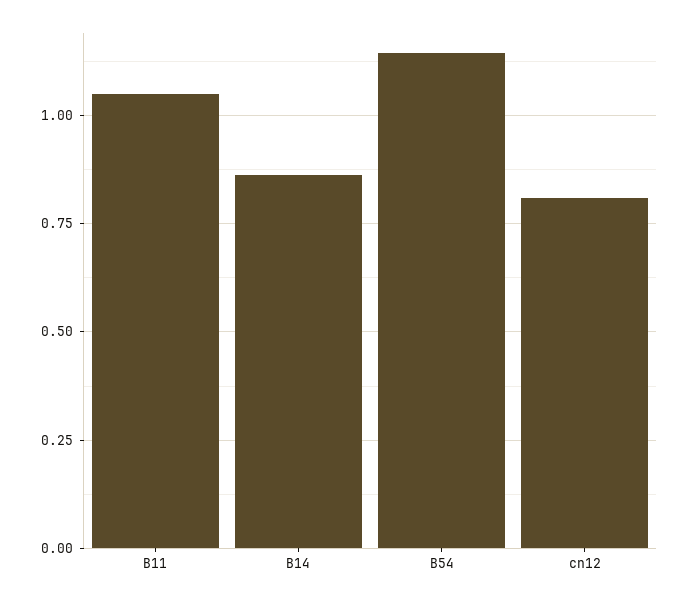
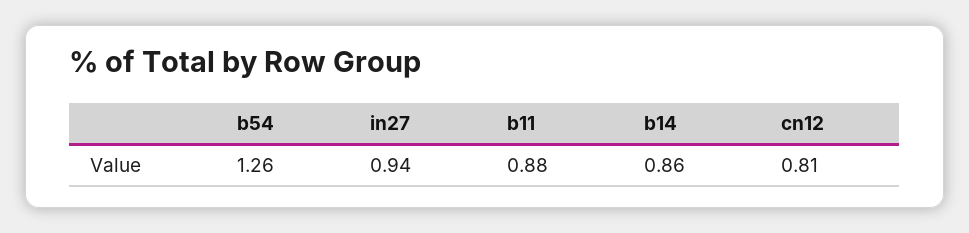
B11: 1.05 -> 0.88
B54: 1.15 -> 1.26
in27: none -> 0.94

